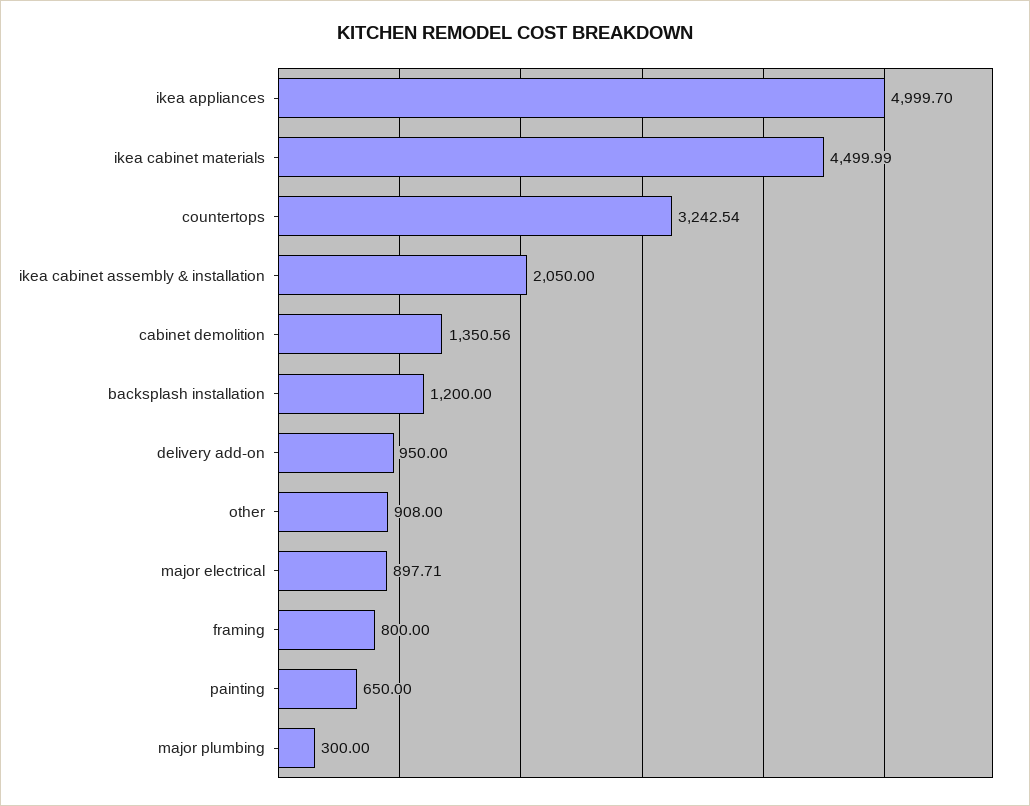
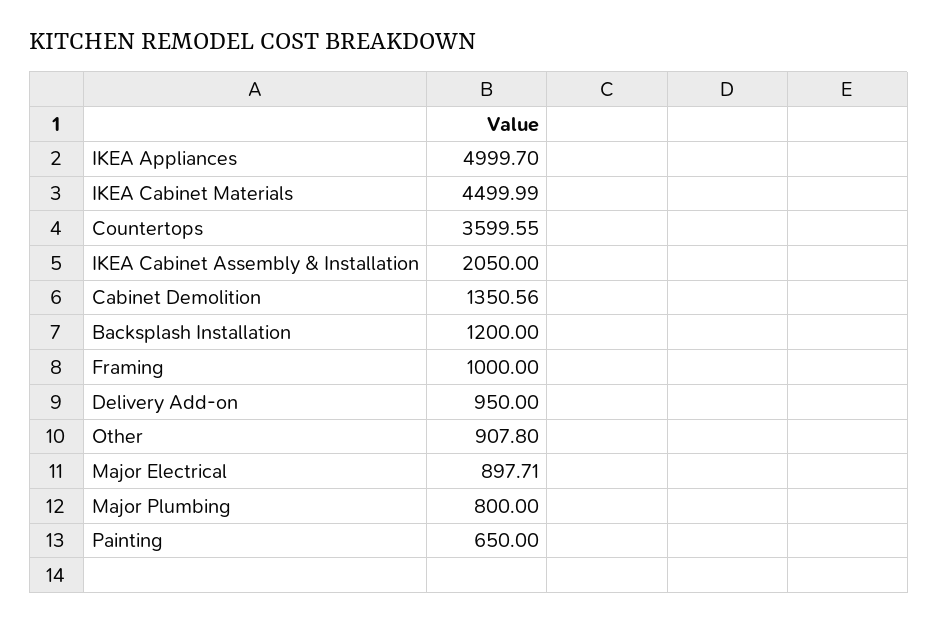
countertops: 3242.54 -> 3599.55
other: 908 -> 907.8
framing: 800 -> 1000
major plumbing: 300 -> 800

